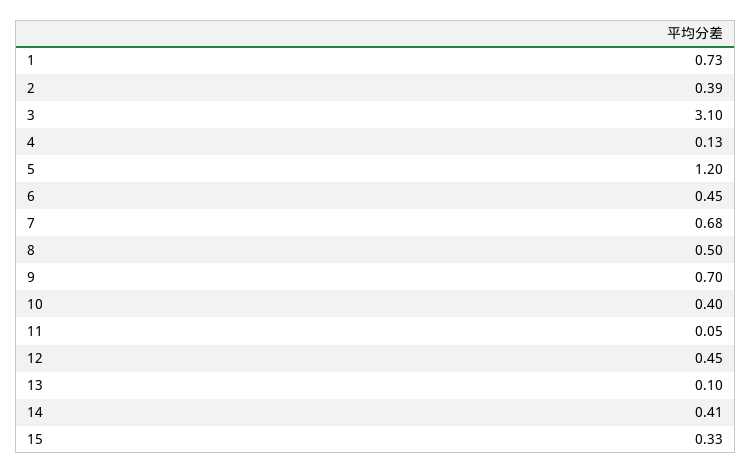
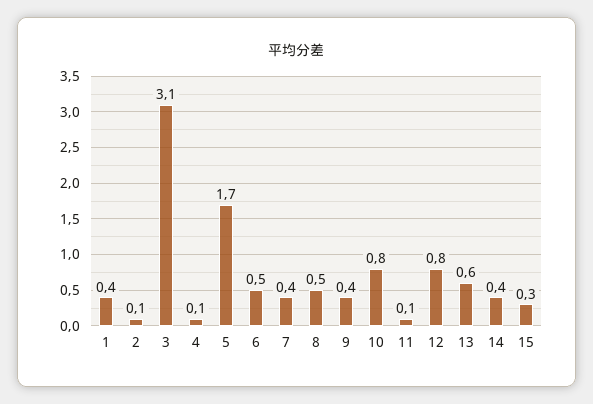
1: 0.73 -> 0.4
2: 0.39 -> 0.1
5: 1.2 -> 1.7
7: 0.68 -> 0.4
9: 0.7 -> 0.4
10: 0.4 -> 0.8
12: 0.45 -> 0.8
13: 0.1 -> 0.6

